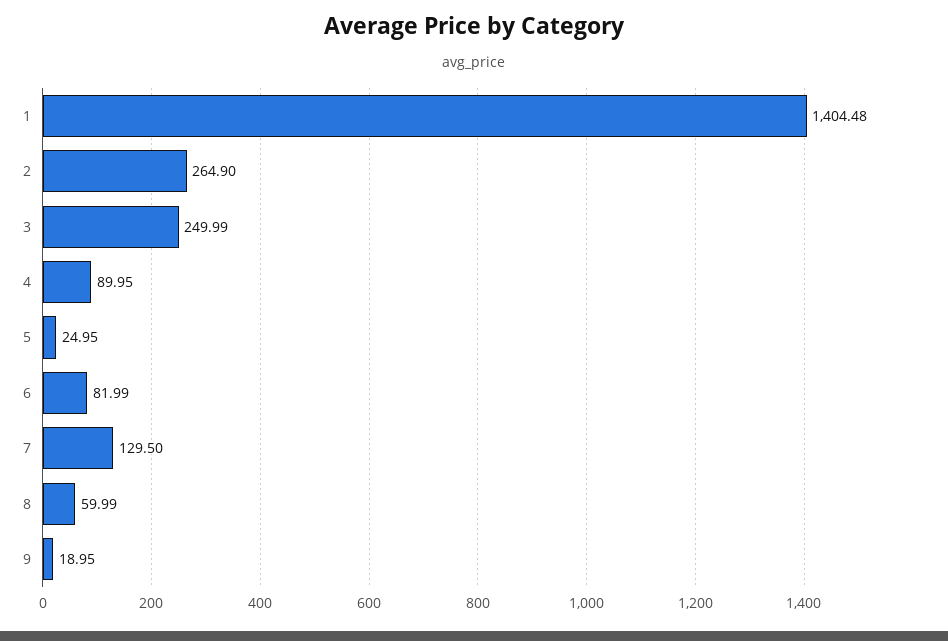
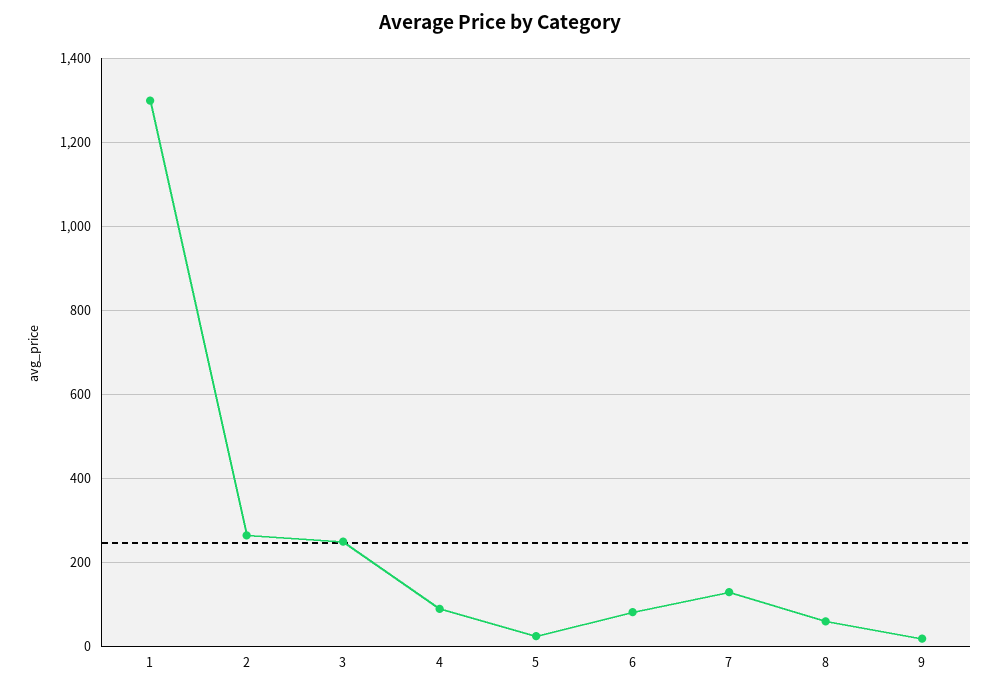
1: 1404.48 -> 1300

